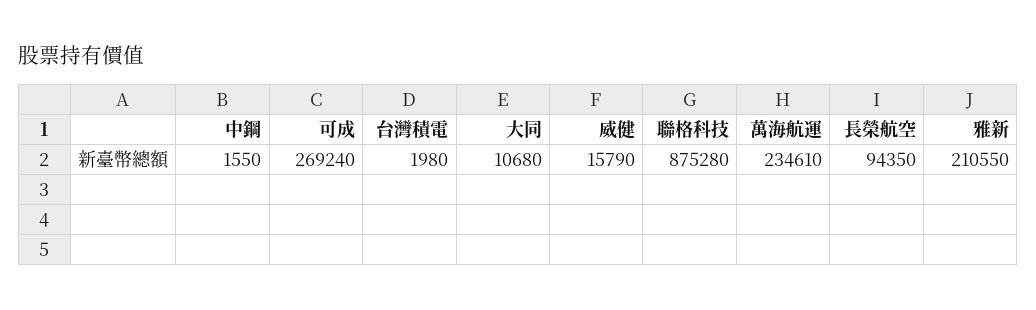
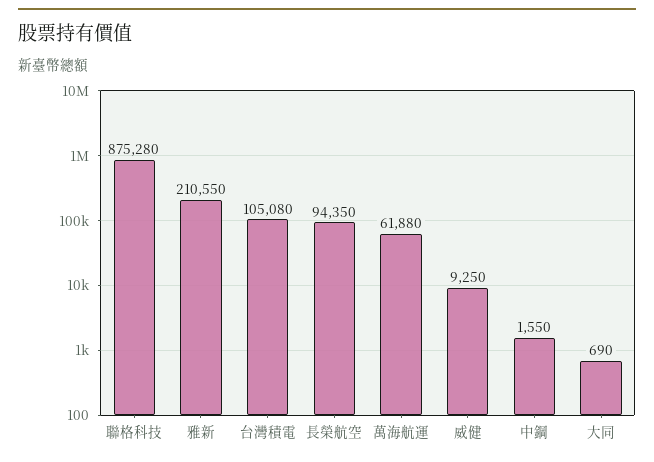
可成: 269240 -> none
台灣積電: 1980 -> 105080
大同: 10680 -> 690
威健: 15790 -> 9250
萬海航運: 234610 -> 61880

